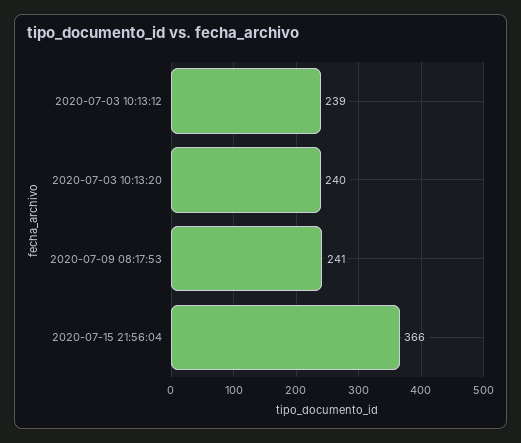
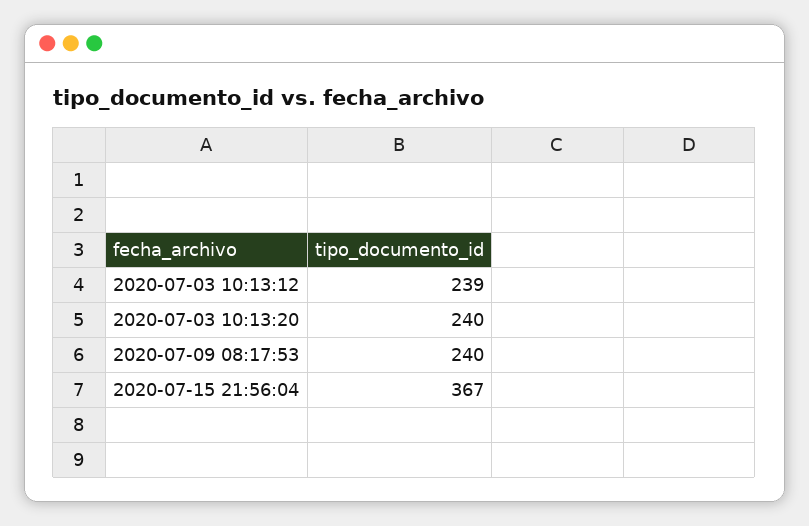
2020-07-09 08:17:53: 241 -> 240
2020-07-15 21:56:04: 366 -> 367

